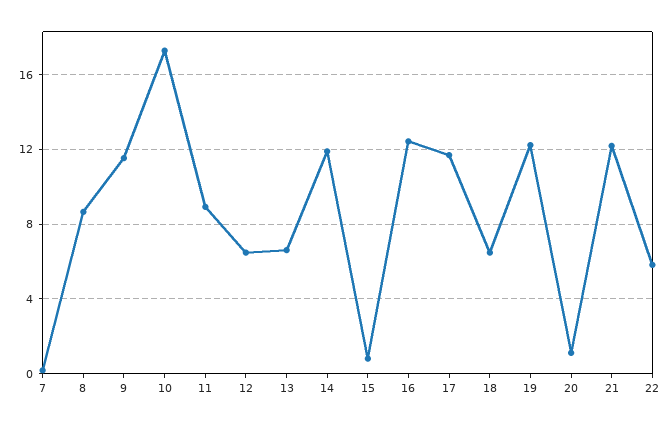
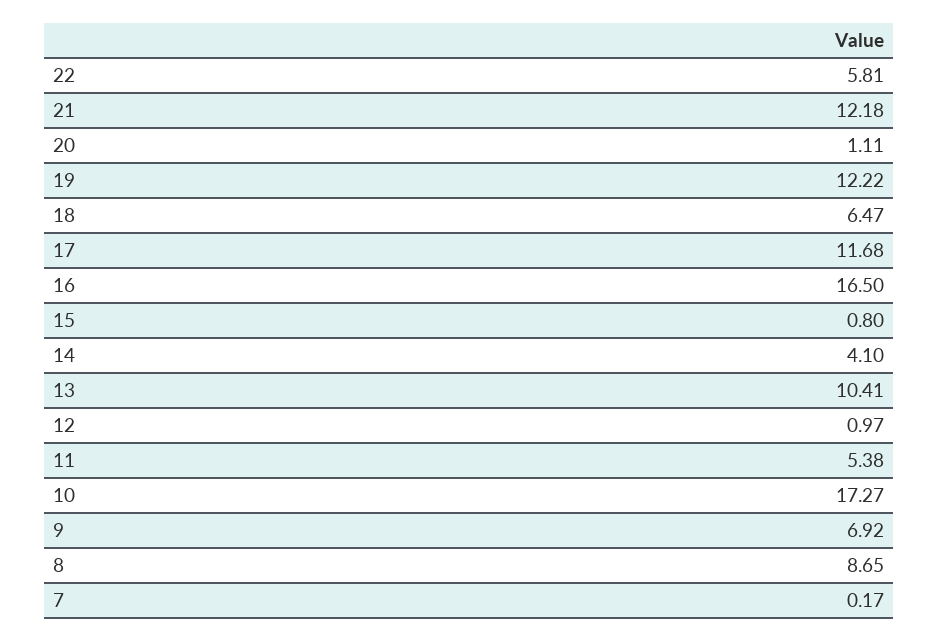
9: 11.5 -> 6.92
11: 9 -> 5.38
12: 6.5 -> 0.97
13: 6.5 -> 10.41
14: 12 -> 4.1
16: 12.5 -> 16.5

